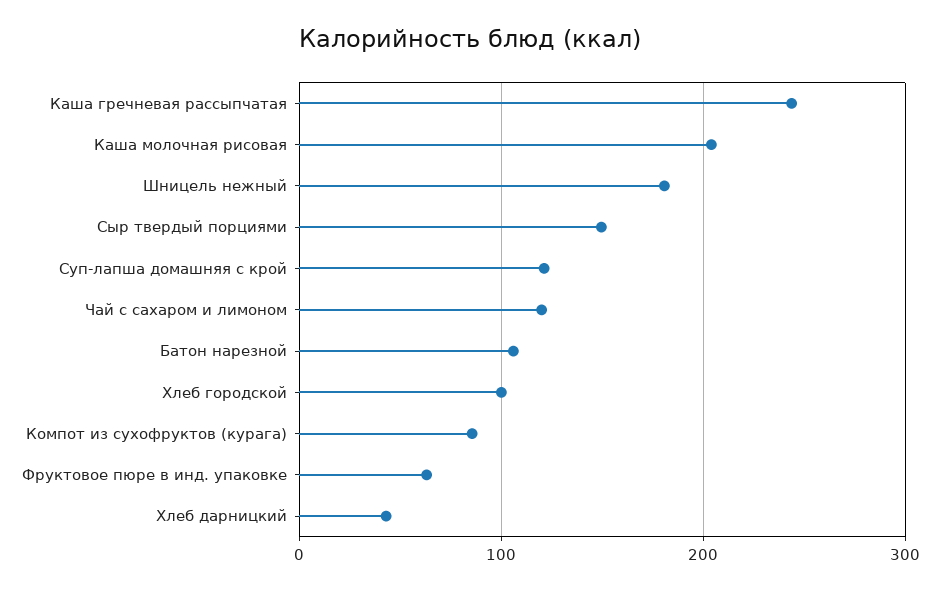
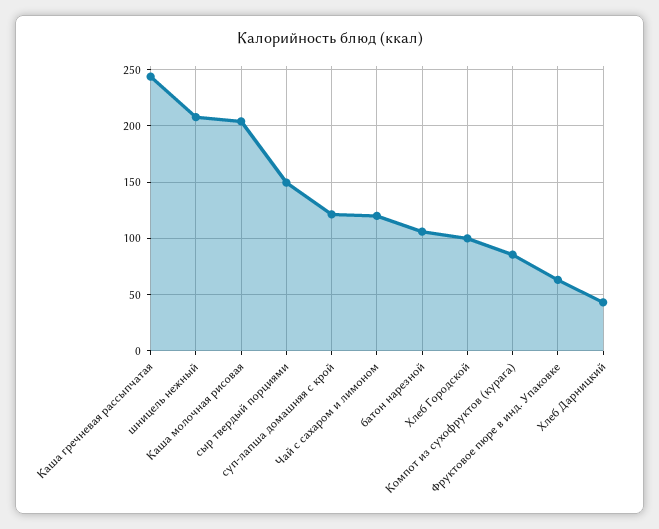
Шницель нежный: 180 -> 210

